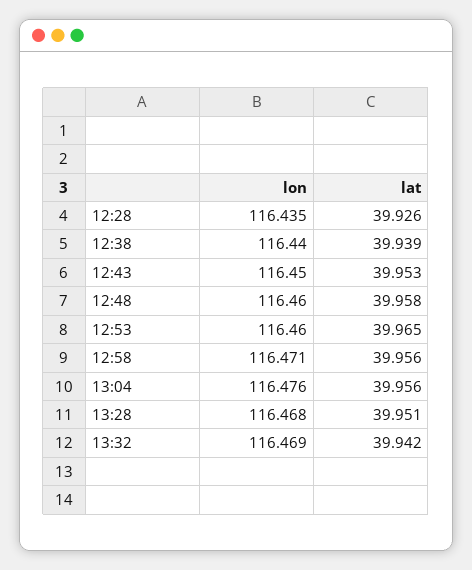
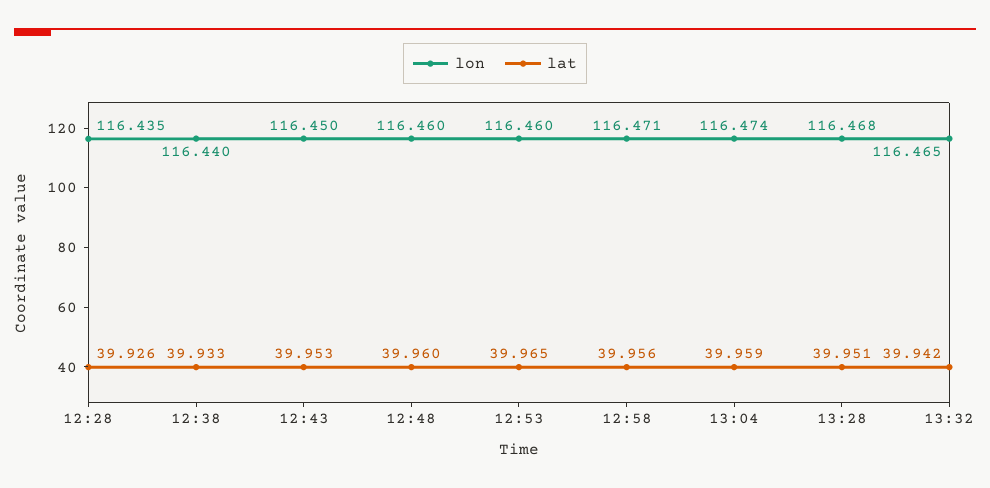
lat, 12:38: 39.939 -> 39.933
lat, 12:48: 39.958 -> 39.96
lon, 13:04: 116.476 -> 116.474
lat, 13:04: 39.956 -> 39.959
lon, 13:32: 116.469 -> 116.465

